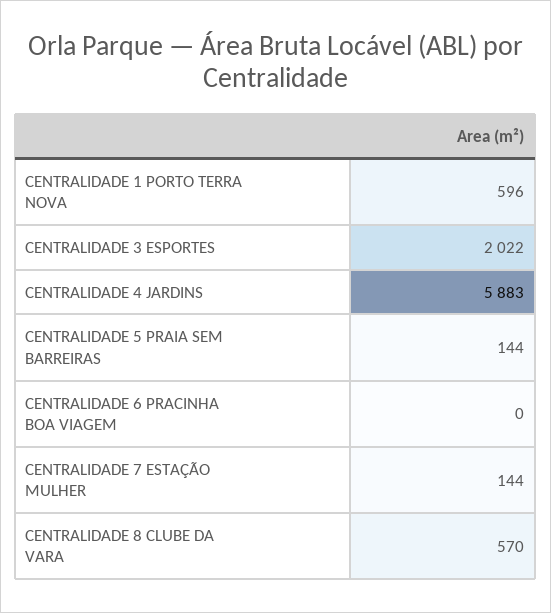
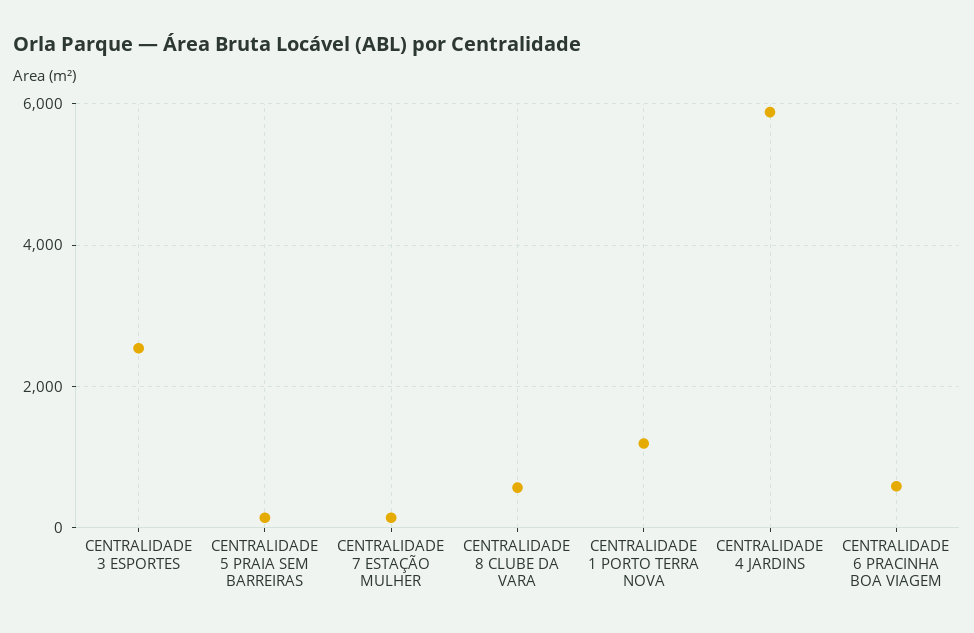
CENTRALIDADE 1 PORTO TERRA NOVA: 596 -> 1200
CENTRALIDADE 3 ESPORTES: 2022 -> 2600
CENTRALIDADE 6 PRACINHA BOA VIAGEM: 0 -> 600

